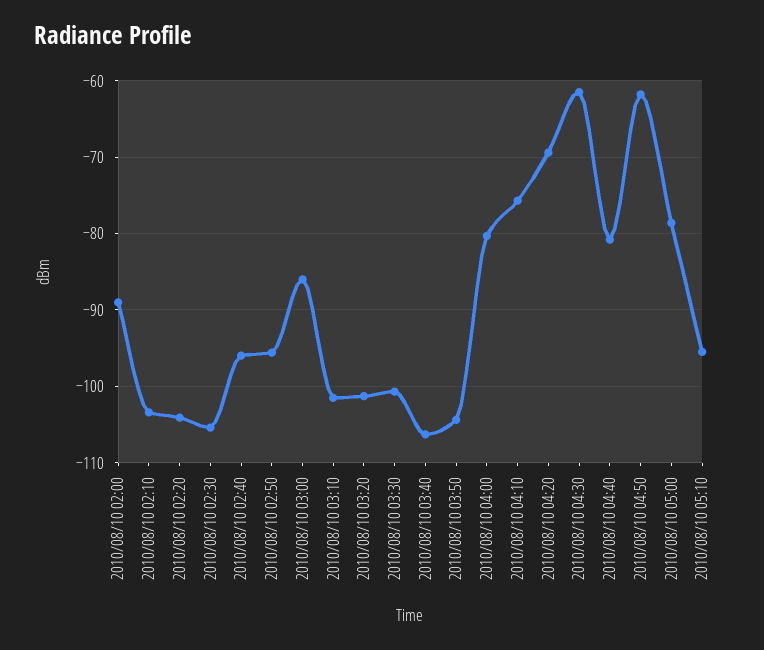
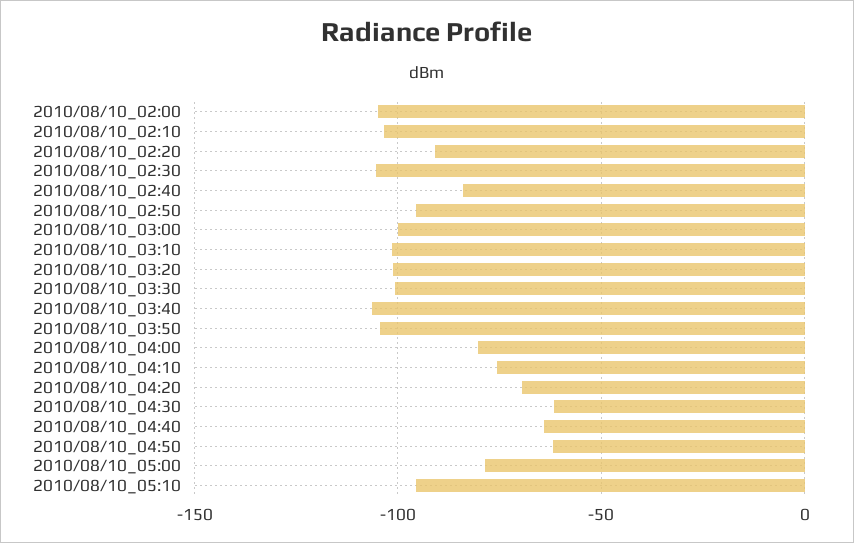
2010/08/10 02:00: -89 -> -105
2010/08/10 02:20: -104 -> -90
2010/08/10 02:40: -96 -> -85
2010/08/10 03:00: -86 -> -100
2010/08/10 04:40: -81 -> -65

